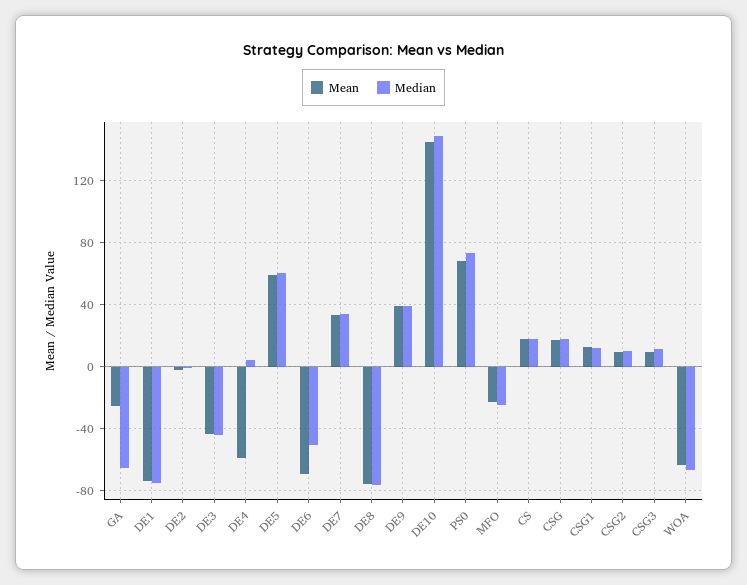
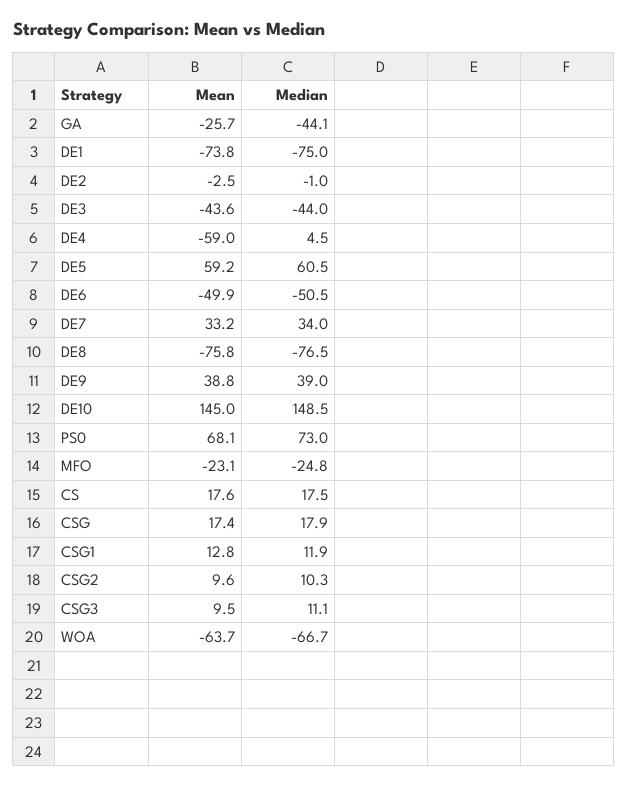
Median, GA: -65 -> -44.1
Mean, DE6: -70 -> -49.9

